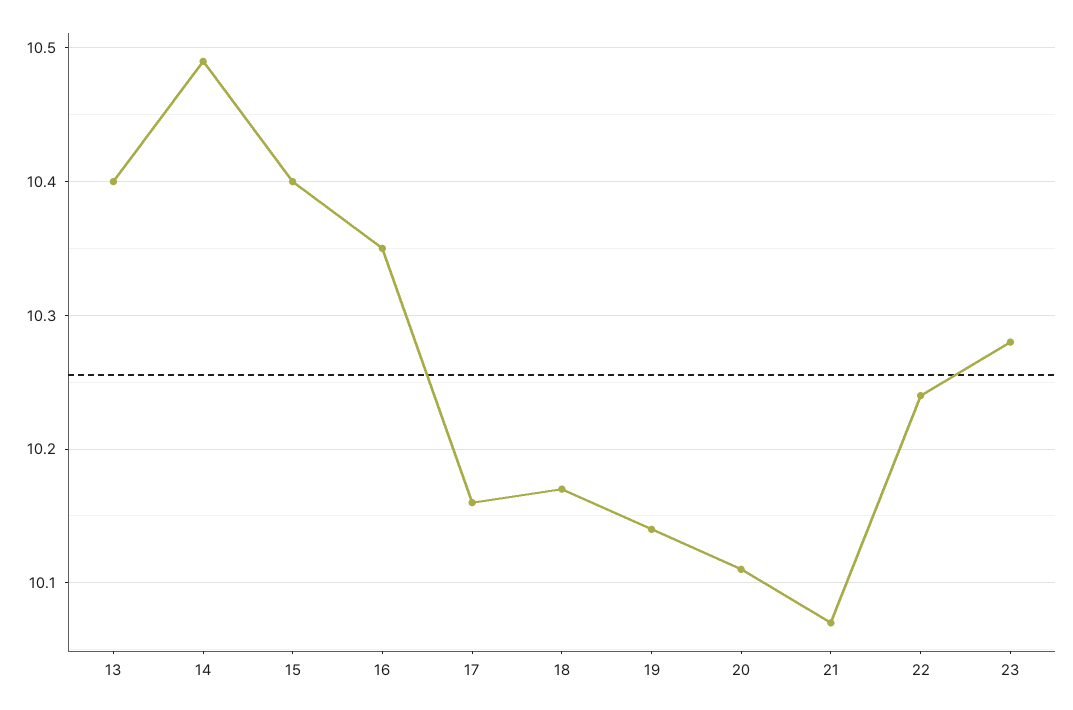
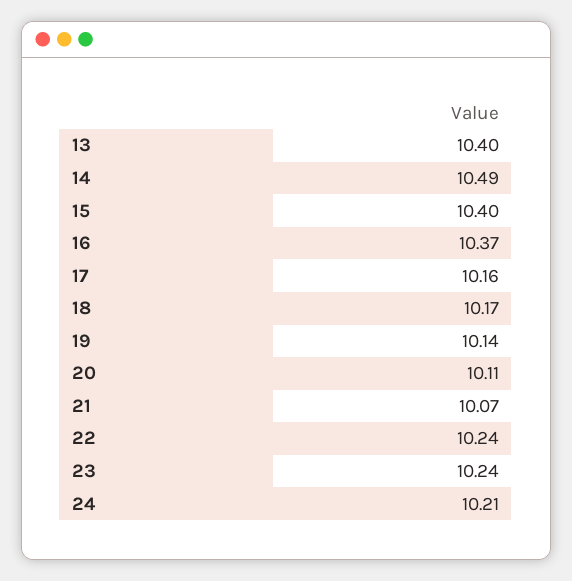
16: 10.35 -> 10.37
23: 10.28 -> 10.24
24: none -> 10.21

